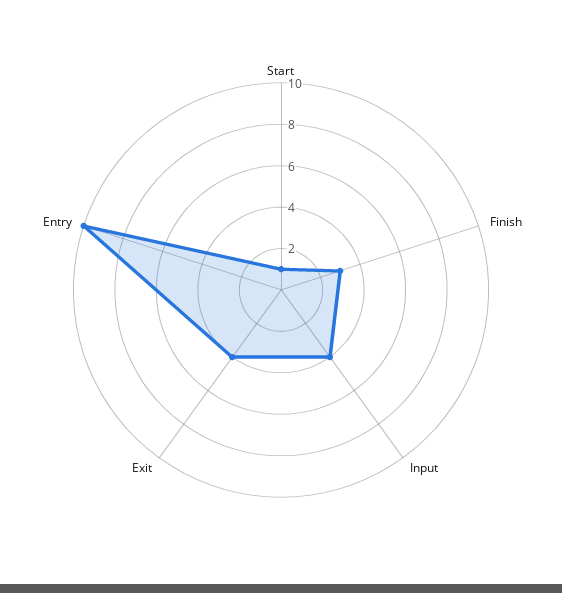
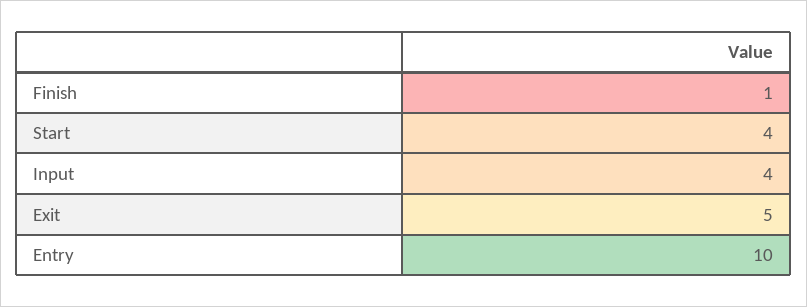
Start: 1 -> 4
Finish: 3 -> 1
Exit: 4 -> 5

